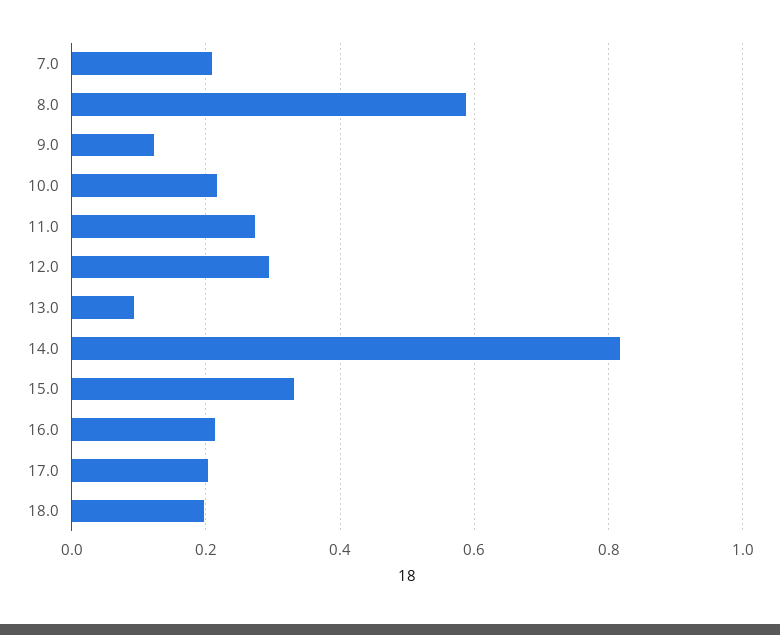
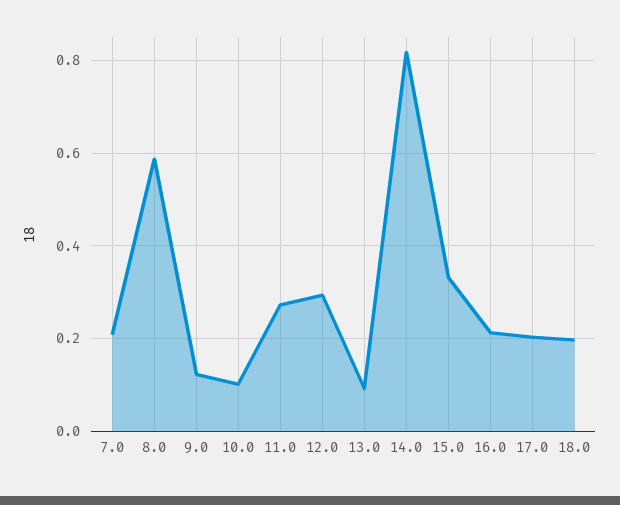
10.0: 0.22 -> 0.1

